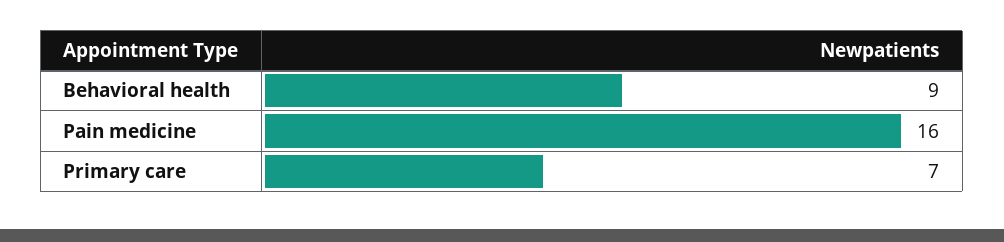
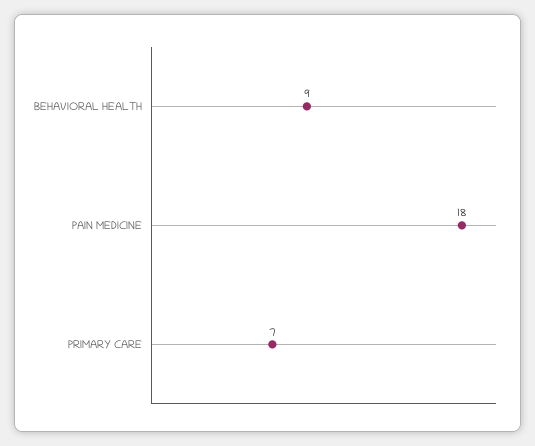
Pain medicine: 16 -> 18

